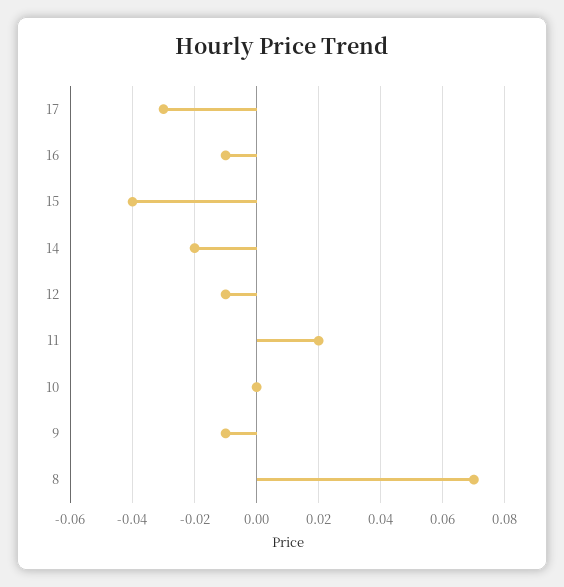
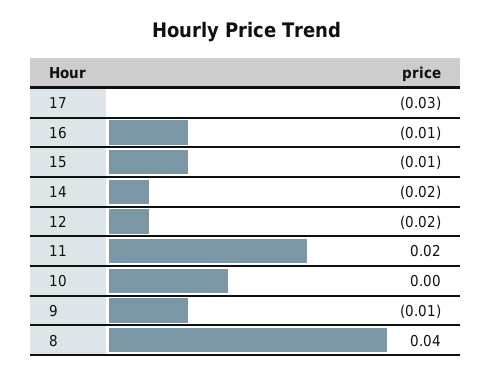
15: -0.04 -> -0.01
12: -0.01 -> -0.02
8: 0.07 -> 0.04

